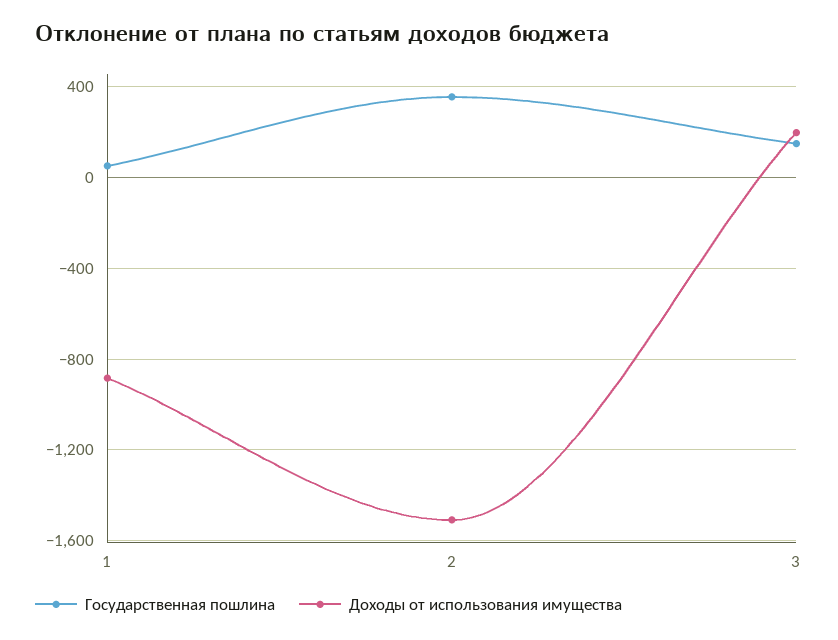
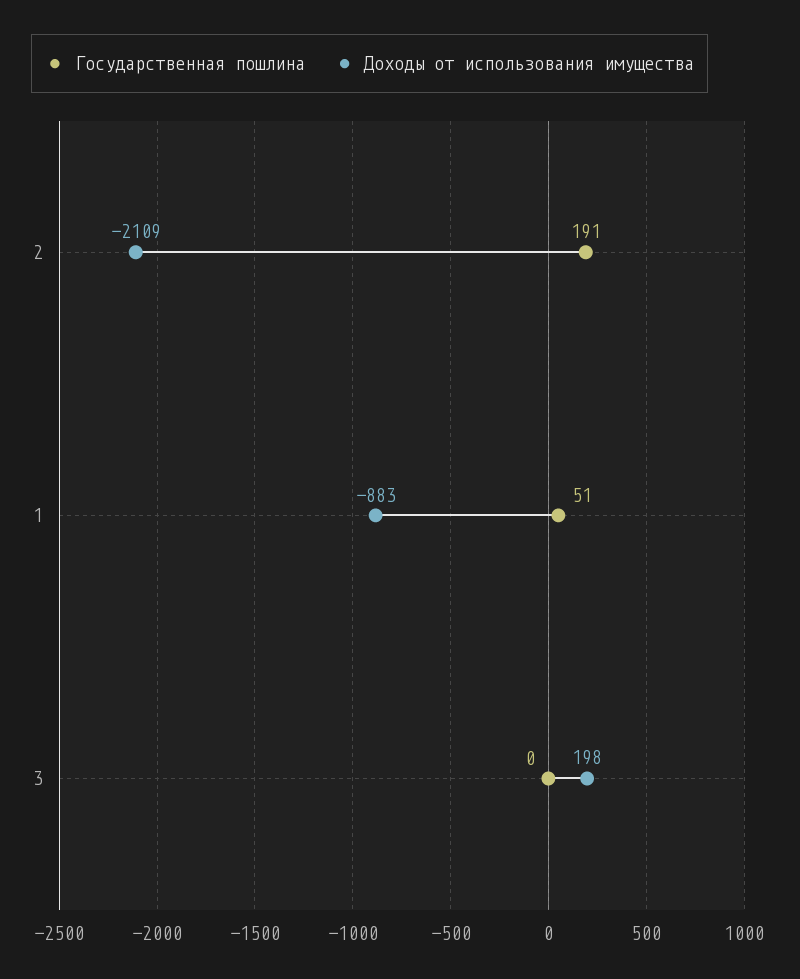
Государственная пошлина, 2: 350 -> 191
Доходы от использования имущества, 2: -1500 -> -2109
Государственная пошлина, 3: 150 -> 0

